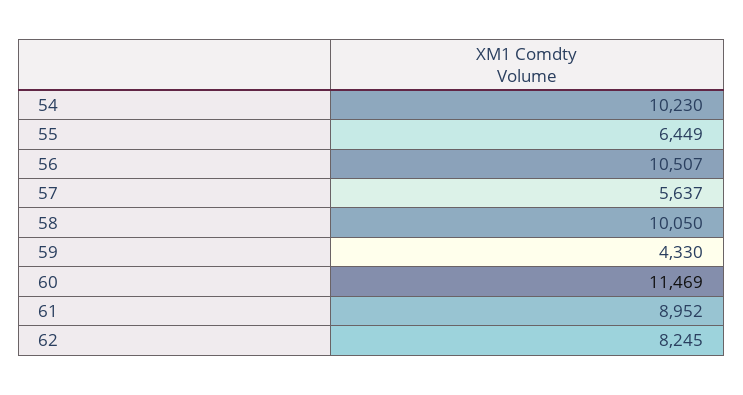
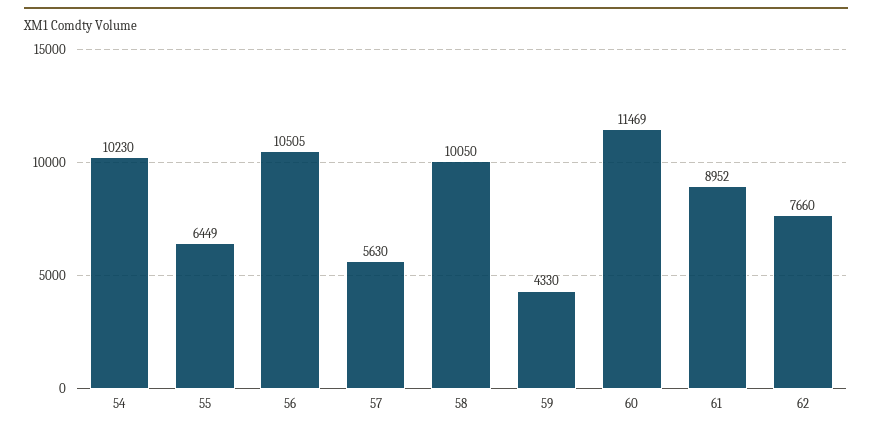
56: 10507 -> 10505
57: 5637 -> 5630
62: 8245 -> 7660

